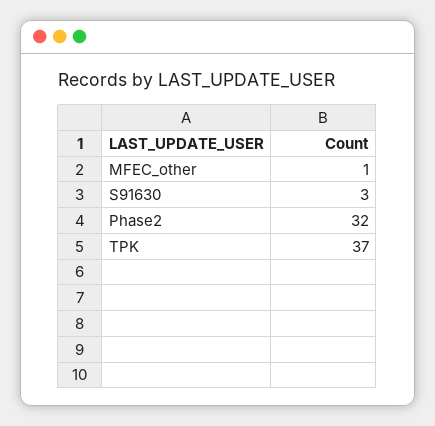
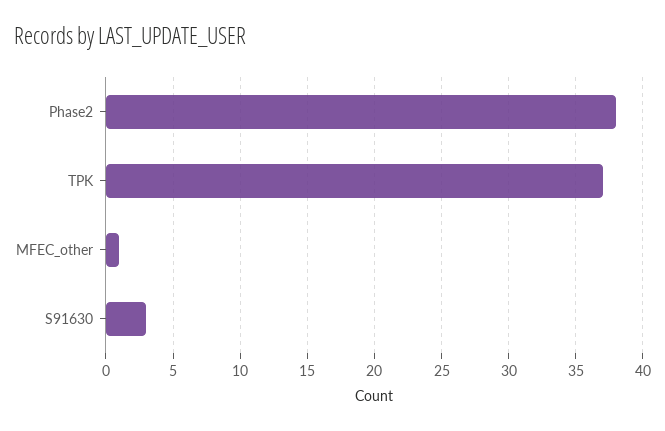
Phase2: 32 -> 38

